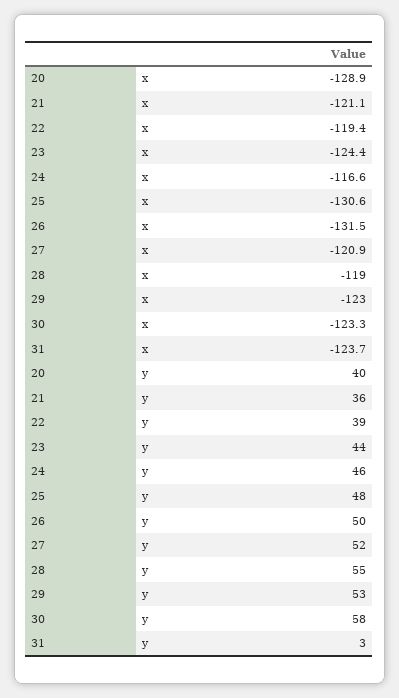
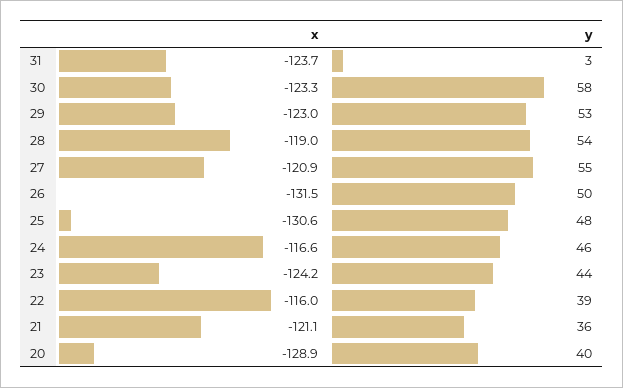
22, x: -119.4 -> -116
23, x: -124.4 -> -124.2
27, y: 52 -> 55
28, y: 55 -> 54

